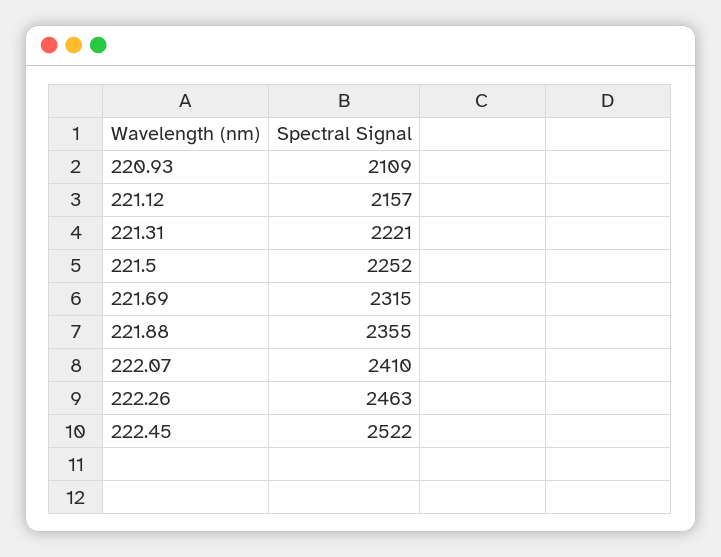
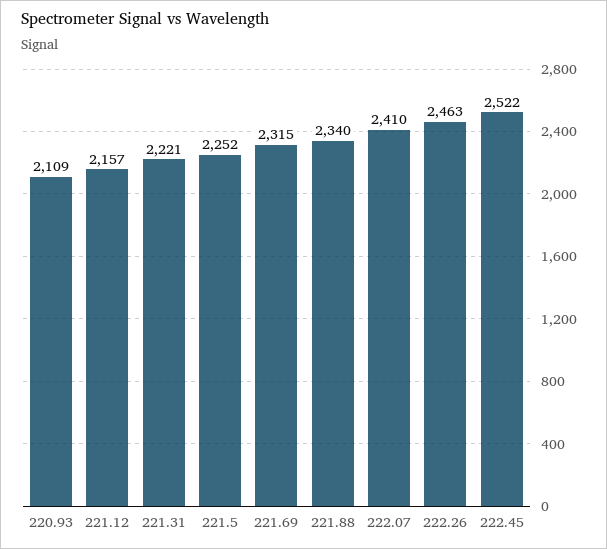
221.88: 2355 -> 2340

